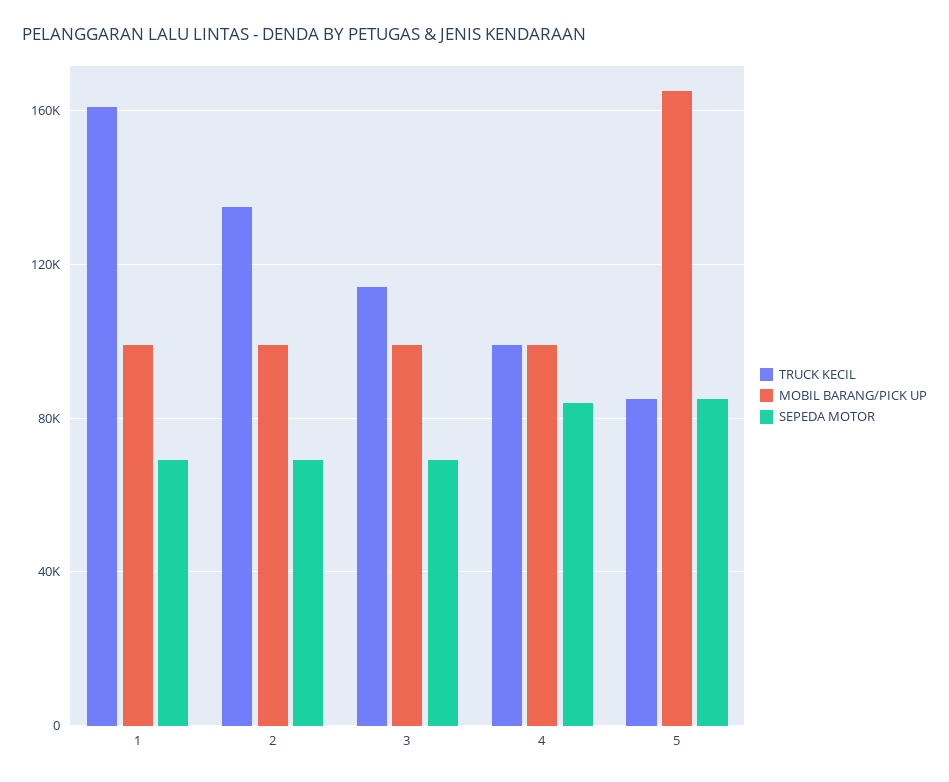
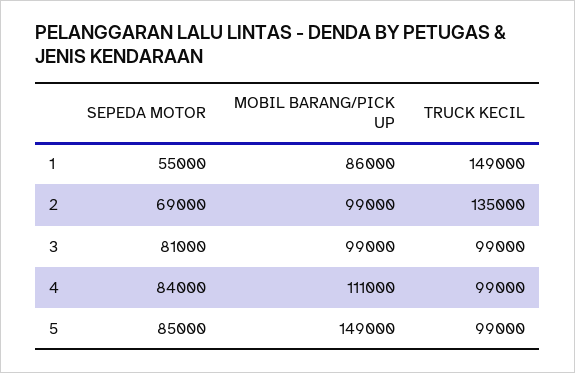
TRUCK KECIL, 1: 160000 -> 149000
MOBIL BARANG/PICK UP, 1: 100000 -> 86000
SEPEDA MOTOR, 1: 70000 -> 55000
TRUCK KECIL, 3: 115000 -> 99000
SEPEDA MOTOR, 3: 70000 -> 81000
MOBIL BARANG/PICK UP, 4: 100000 -> 111000
TRUCK KECIL, 5: 85000 -> 99000
MOBIL BARANG/PICK UP, 5: 165000 -> 149000

